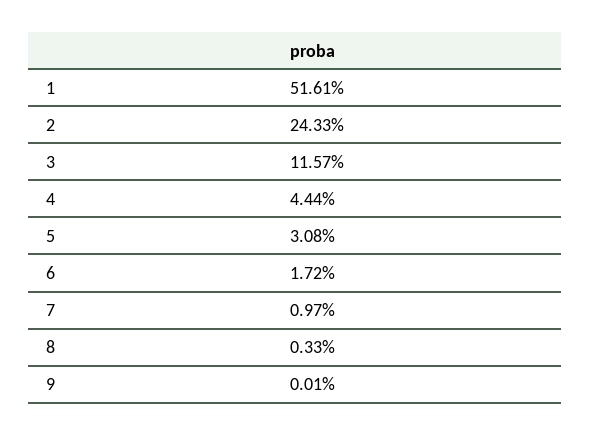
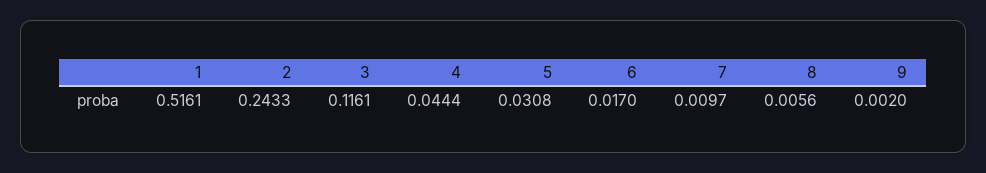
3: 0.1157 -> 0.1161
6: 0.0172 -> 0.017
8: 0.0033 -> 0.0056
9: 0.0001 -> 0.002

